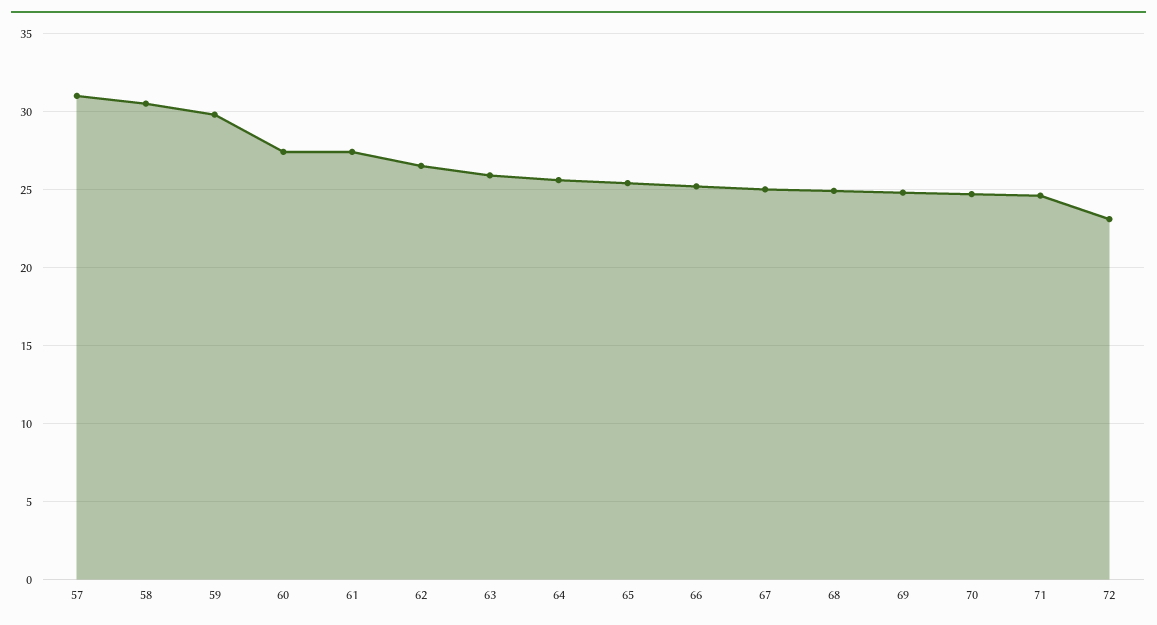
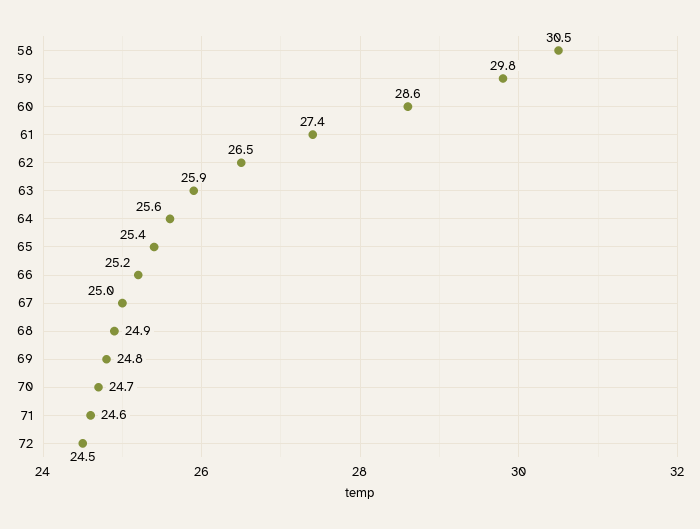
57: 31 -> none
60: 27.5 -> 28.6
72: 23 -> 24.5

